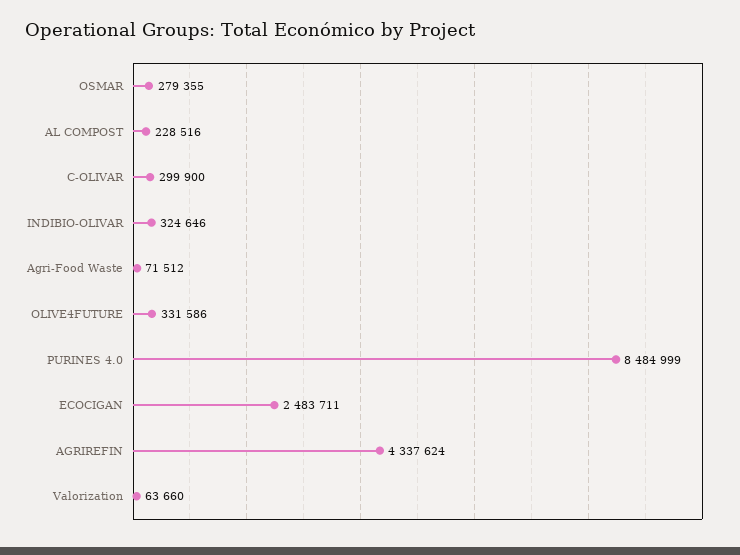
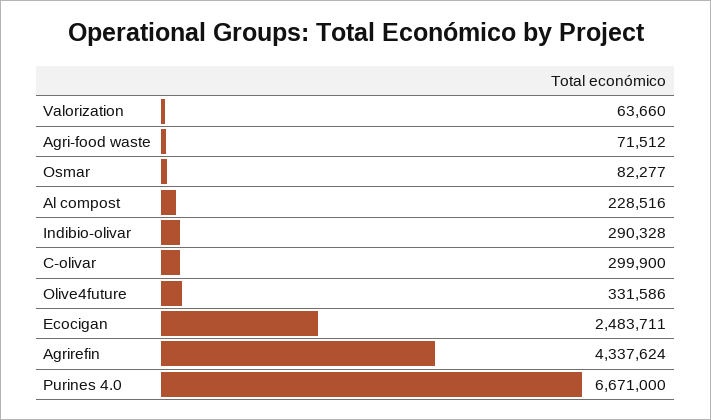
OSMAR: 279355 -> 82277
INDIBIO-OLIVAR: 324646 -> 290328
PURINES 4.0: 8484999 -> 6671000

